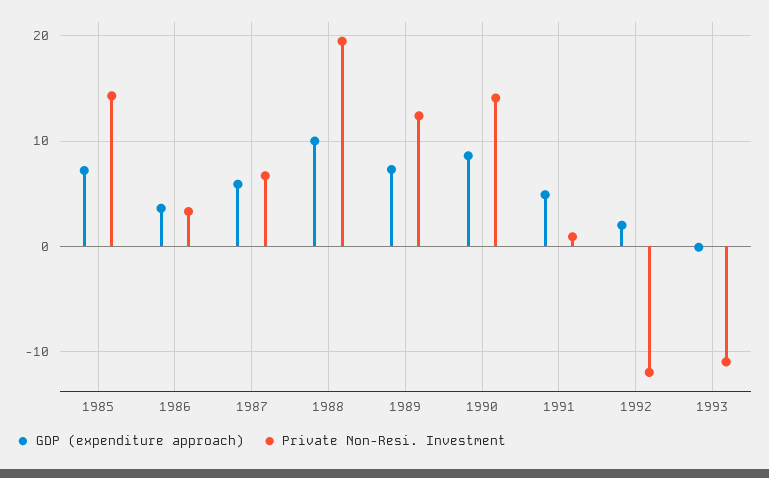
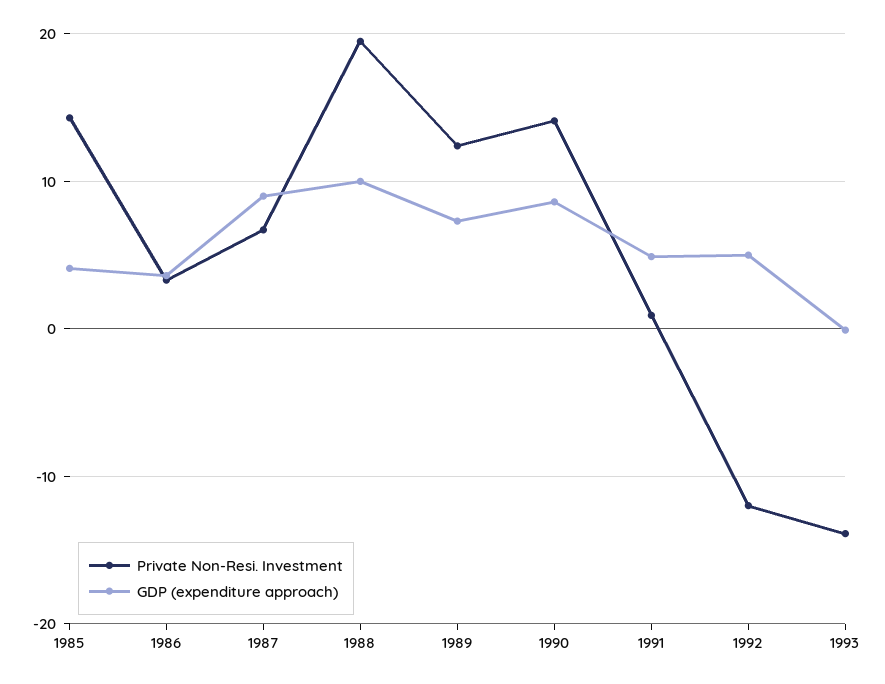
GDP (expenditure approach), 1985: 7 -> 4
GDP (expenditure approach), 1987: 6 -> 9
GDP (expenditure approach), 1992: 2 -> 5
Private Non-Resi. Investment, 1993: -11 -> -14

